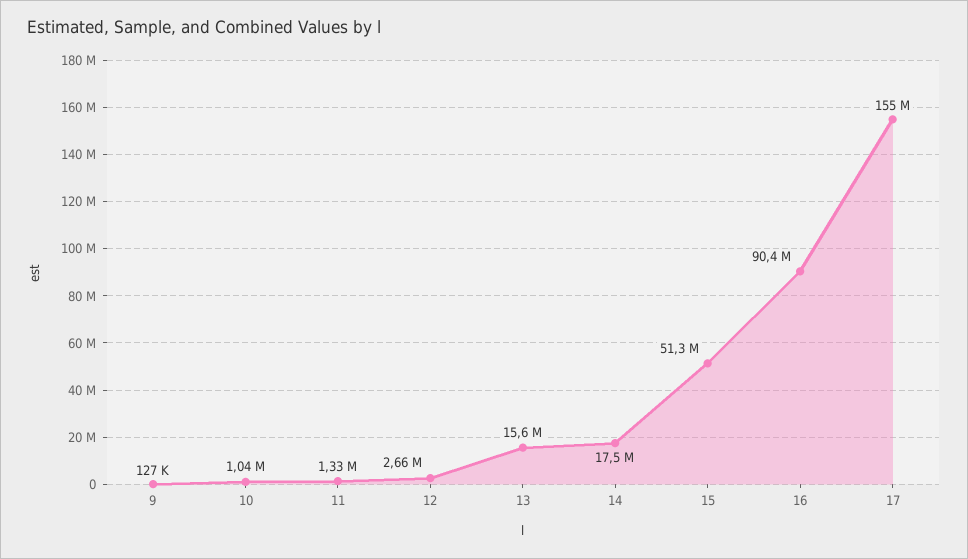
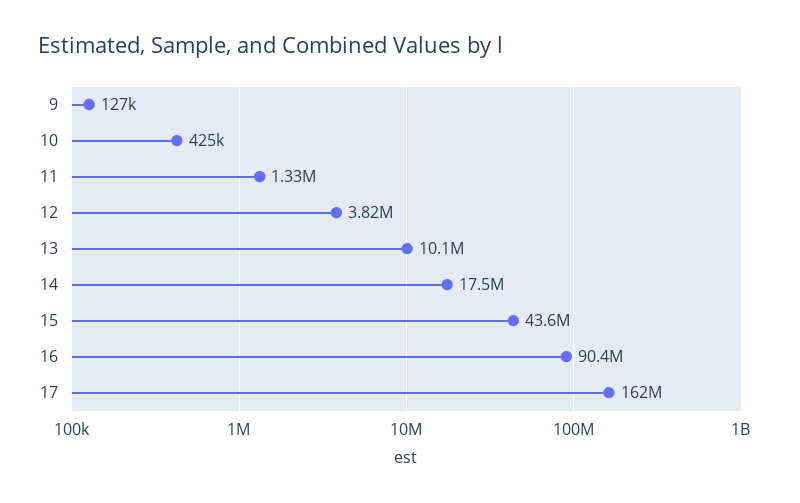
10: 1040000 -> 425000
12: 2660000 -> 3820000
13: 15600000 -> 10100000
15: 51300000 -> 43600000
17: 155000000 -> 162000000

